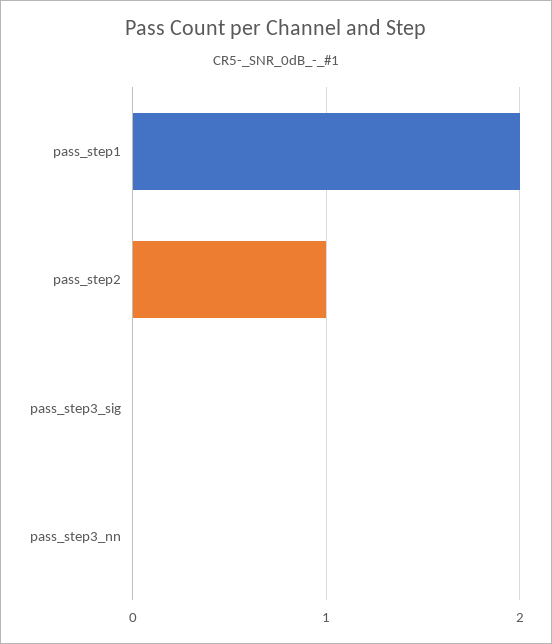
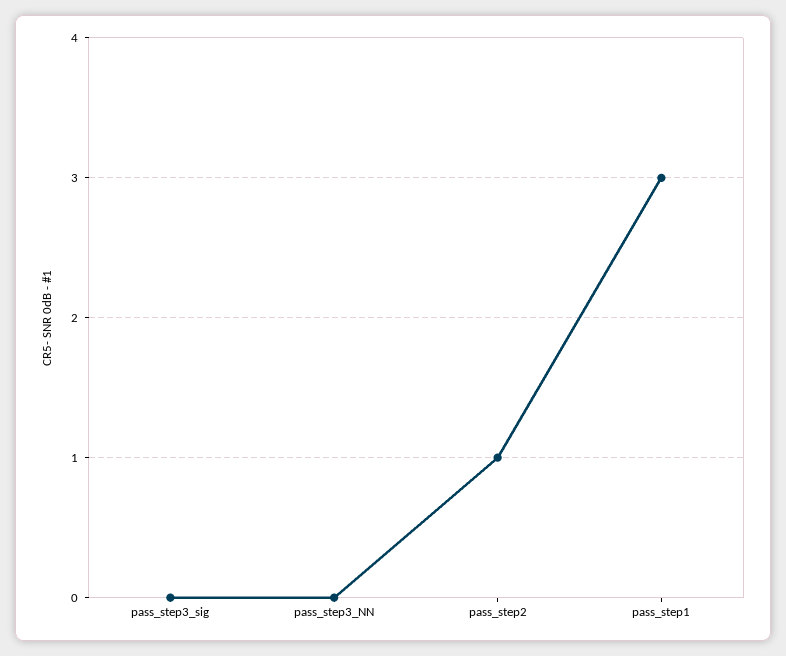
pass_step1: 2 -> 3

